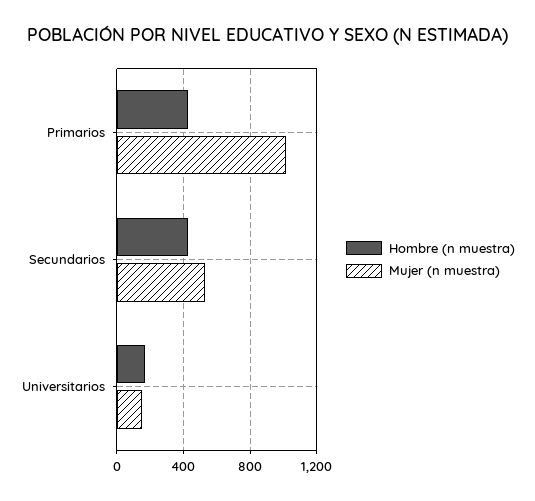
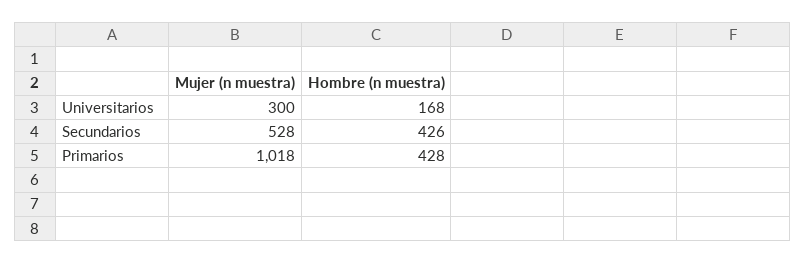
Mujer (n muestra), Universitarios: 150 -> 300

